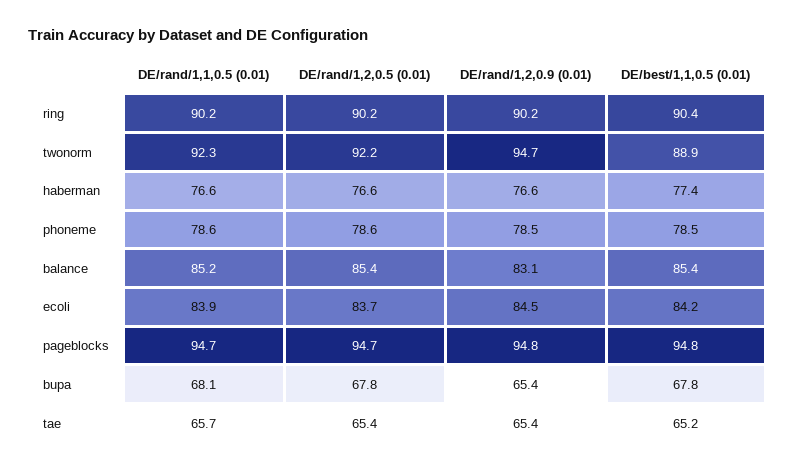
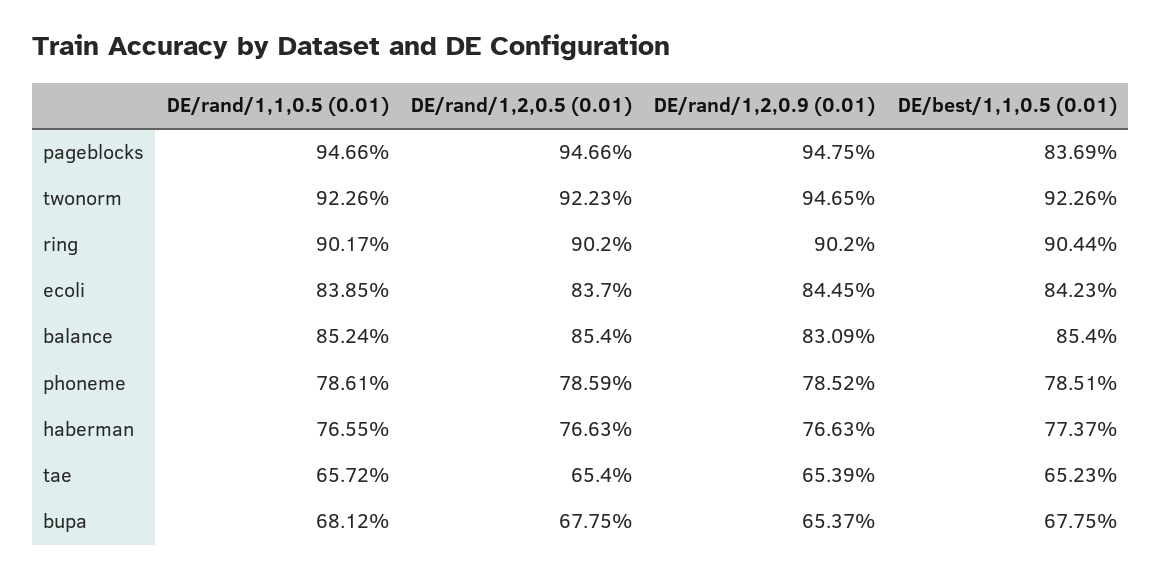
DE/best/1,1,0.5 (0.01), twonorm: 88.9 -> 92.26
DE/best/1,1,0.5 (0.01), pageblocks: 94.8 -> 83.69

